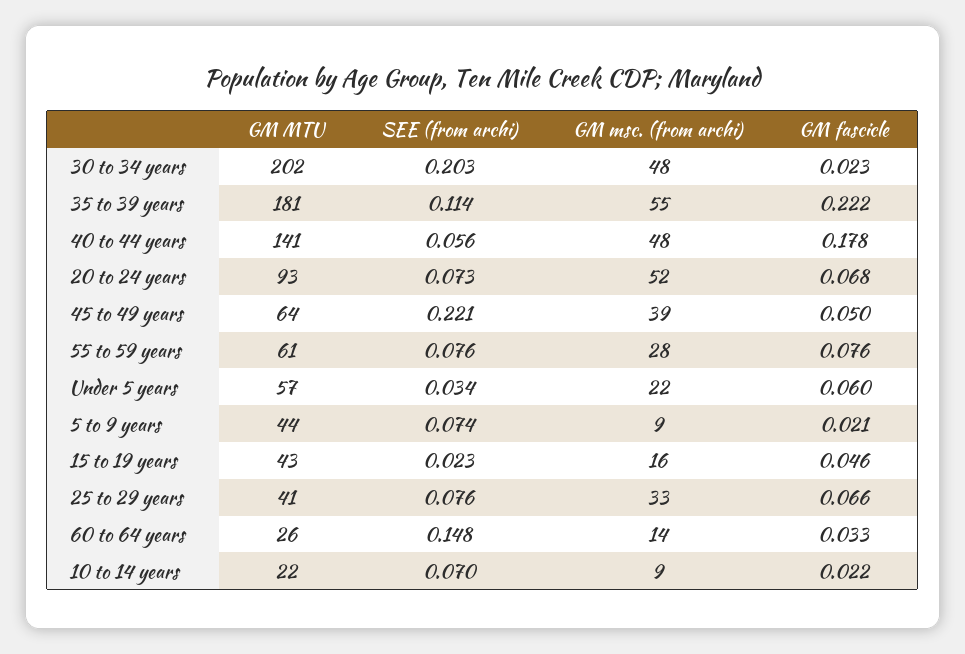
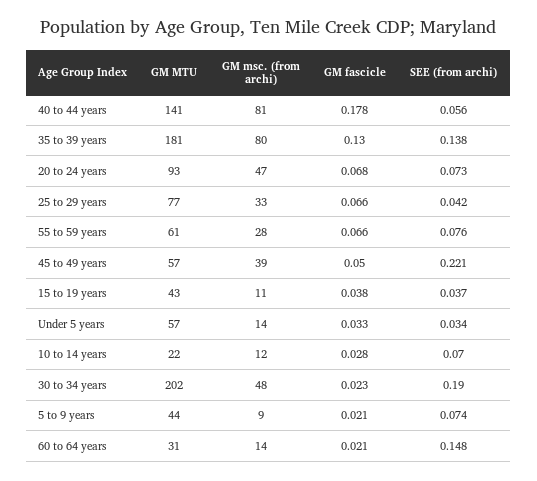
SEE (from archi), 30 to 34 years: 0.203 -> 0.19
SEE (from archi), 35 to 39 years: 0.114 -> 0.138
GM msc. (from archi), 35 to 39 years: 55 -> 80
GM fascicle, 35 to 39 years: 0.222 -> 0.13
GM msc. (from archi), 40 to 44 years: 48 -> 81
GM msc. (from archi), 20 to 24 years: 52 -> 47
GM MTU, 45 to 49 years: 64 -> 57
GM fascicle, 55 to 59 years: 0.076 -> 0.066
GM msc. (from archi), Under 5 years: 22 -> 14
GM fascicle, Under 5 years: 0.06 -> 0.033
SEE (from archi), 15 to 19 years: 0.023 -> 0.037
GM msc. (from archi), 15 to 19 years: 16 -> 11
GM fascicle, 15 to 19 years: 0.046 -> 0.038
GM MTU, 25 to 29 years: 41 -> 77
SEE (from archi), 25 to 29 years: 0.076 -> 0.042
GM MTU, 60 to 64 years: 26 -> 31
GM fascicle, 60 to 64 years: 0.033 -> 0.021
GM msc. (from archi), 10 to 14 years: 9 -> 12
GM fascicle, 10 to 14 years: 0.022 -> 0.028

